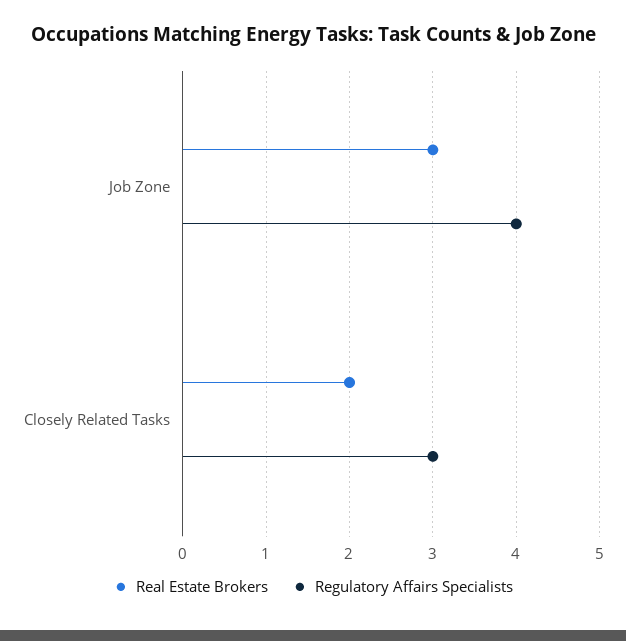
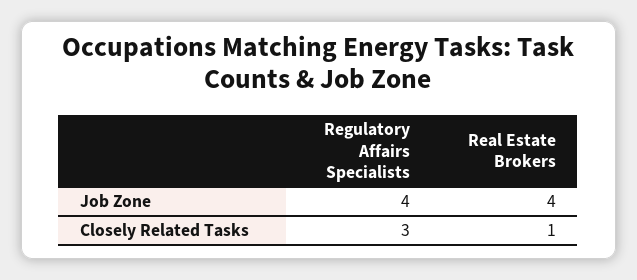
Real Estate Brokers, Job Zone: 3 -> 4
Real Estate Brokers, Closely Related Tasks: 2 -> 1

